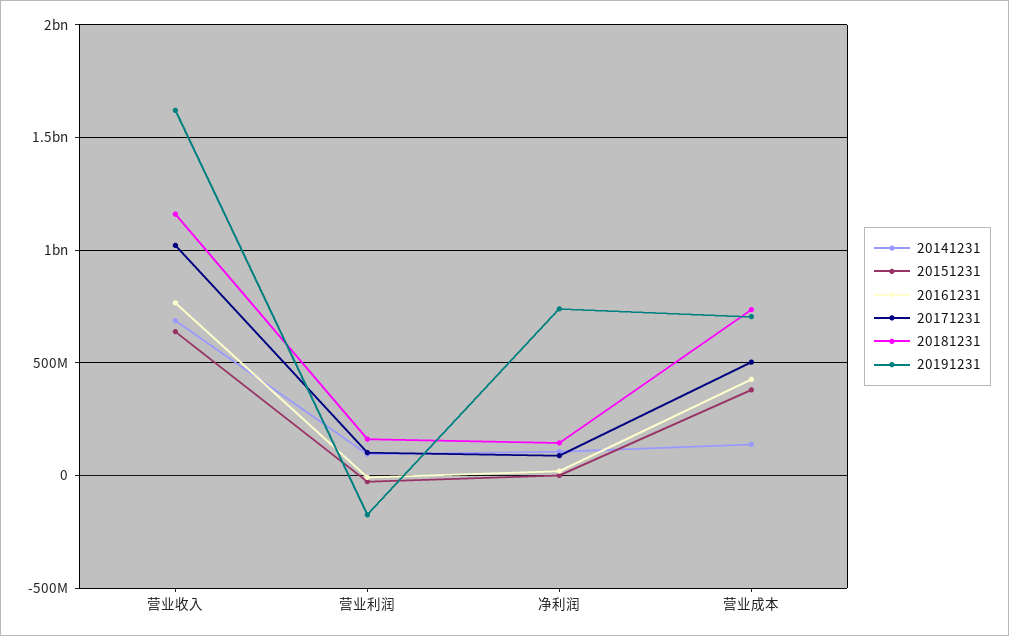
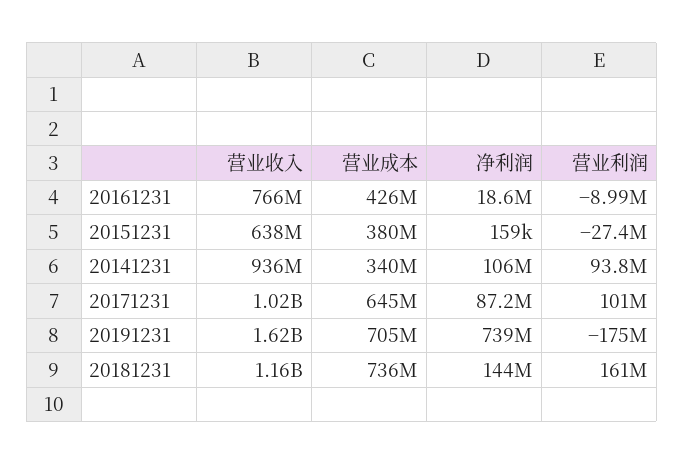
20141231, 营业收入: 700000000 -> 936000000
20141231, 营业成本: 150000000 -> 340000000
20171231, 营业成本: 500000000 -> 645000000

